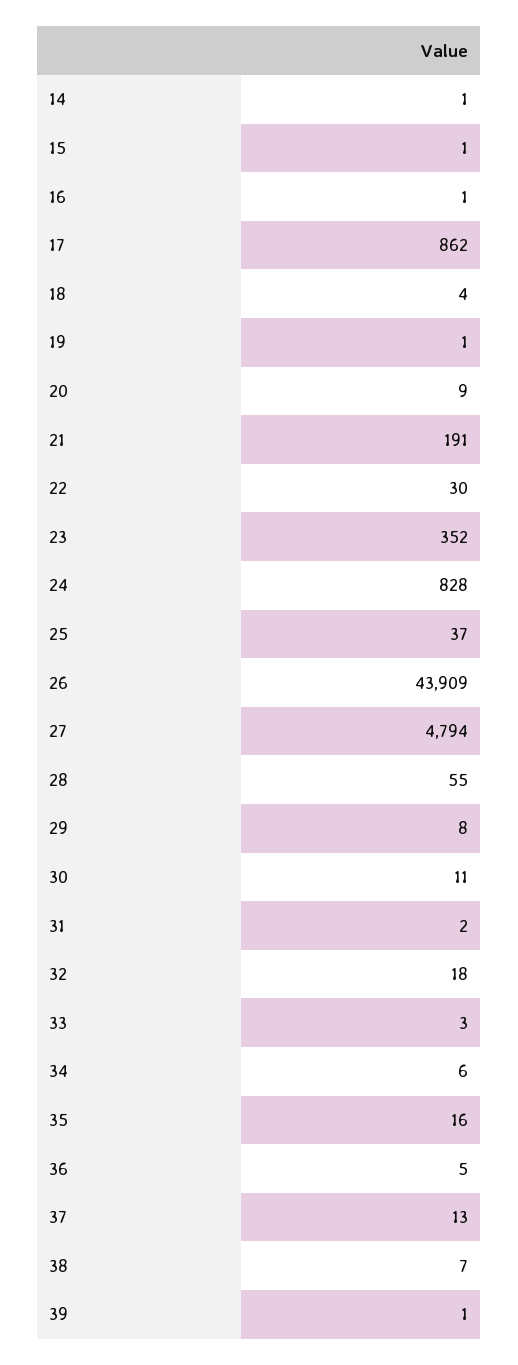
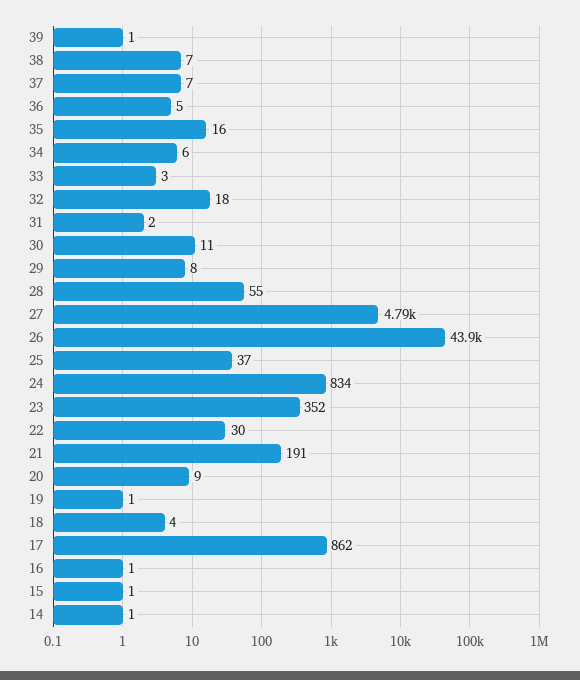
24: 828 -> 834
37: 13 -> 7

